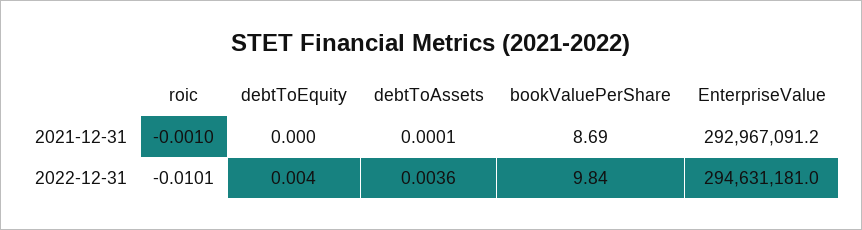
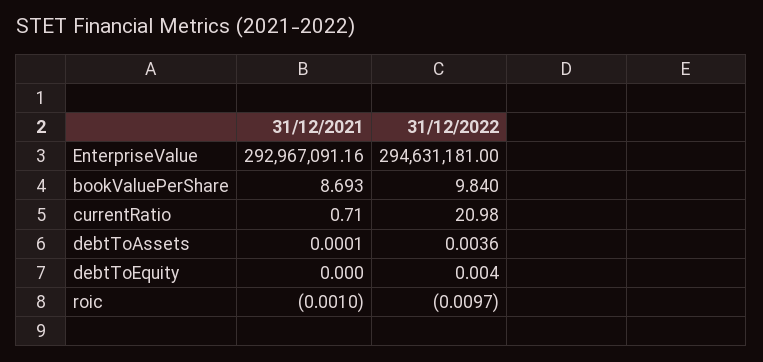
roic, 2022-12-31: -0.0101 -> -0.0097
currentRatio, 2021-12-31: none -> 0.71
currentRatio, 2022-12-31: none -> 20.98

